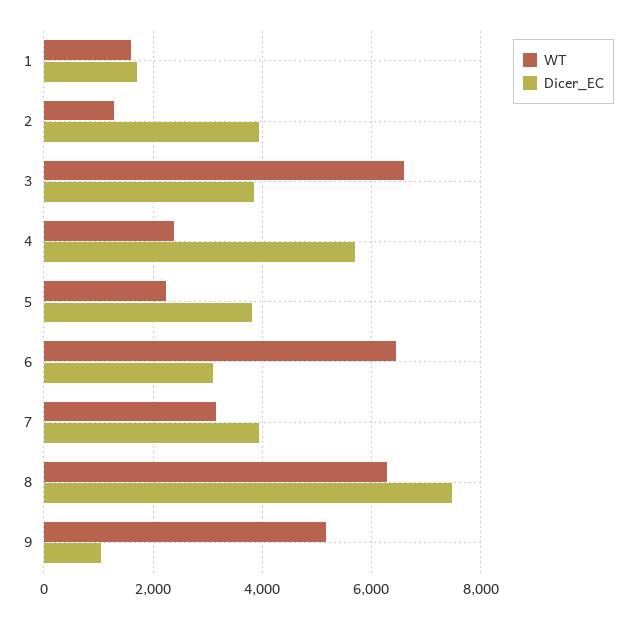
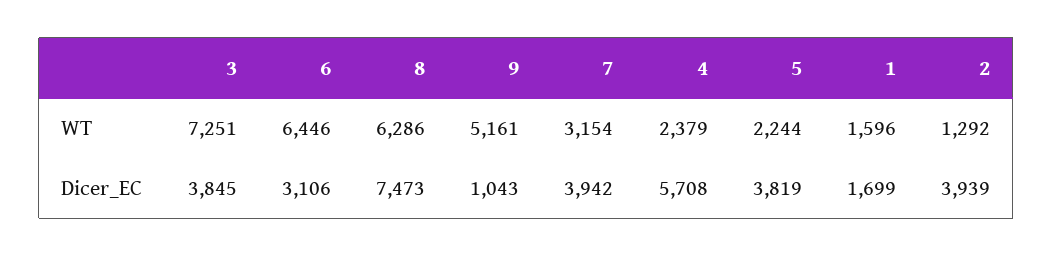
WT, 3: 6600 -> 7251

